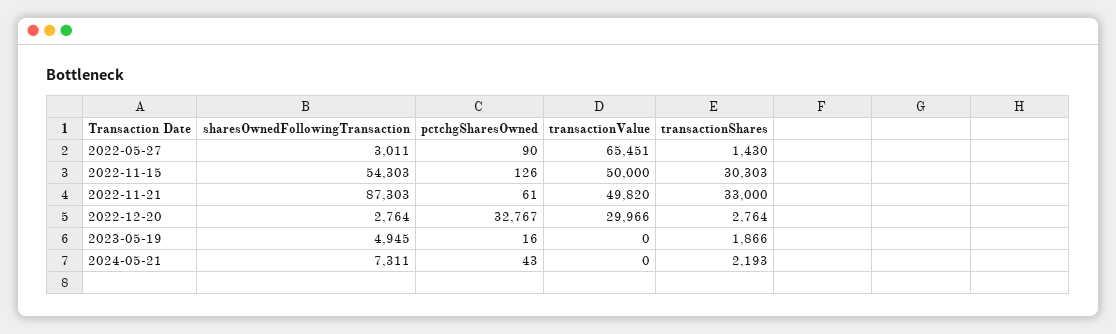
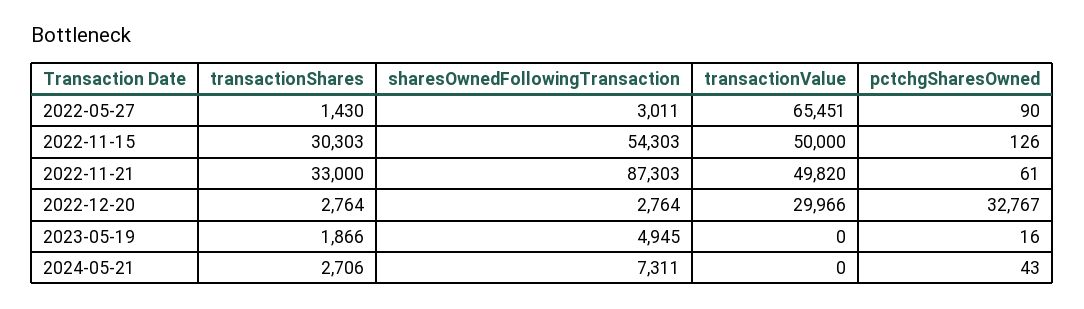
transactionShares, 2024-05-21: 2193 -> 2706

